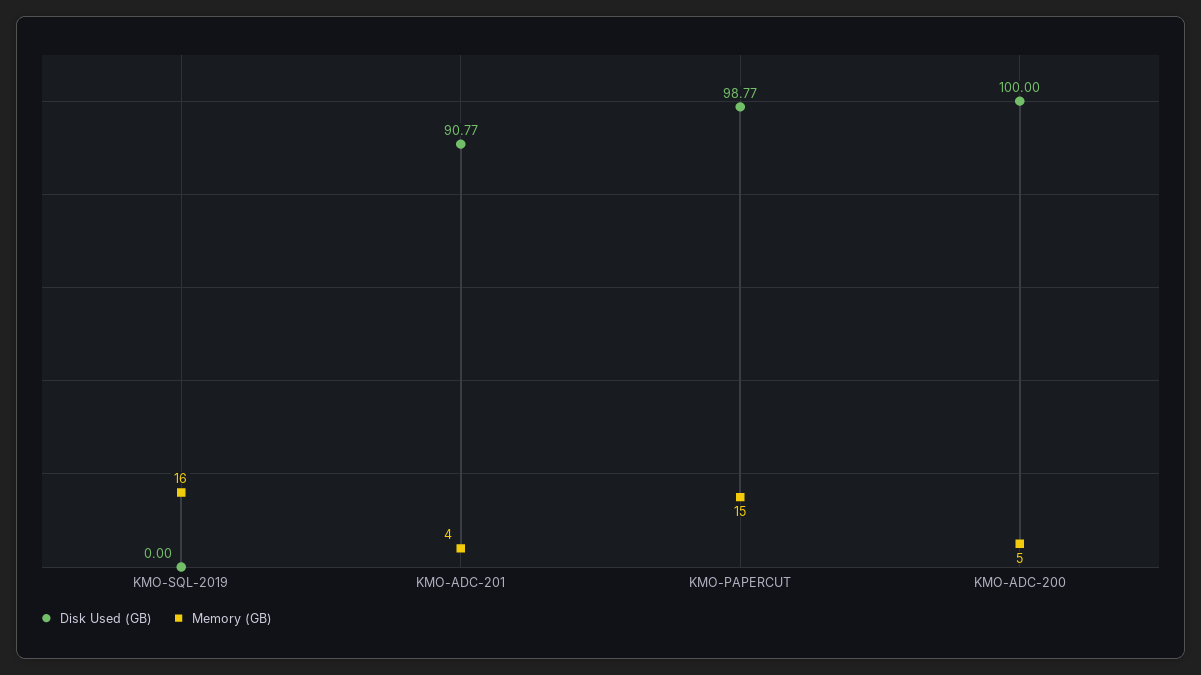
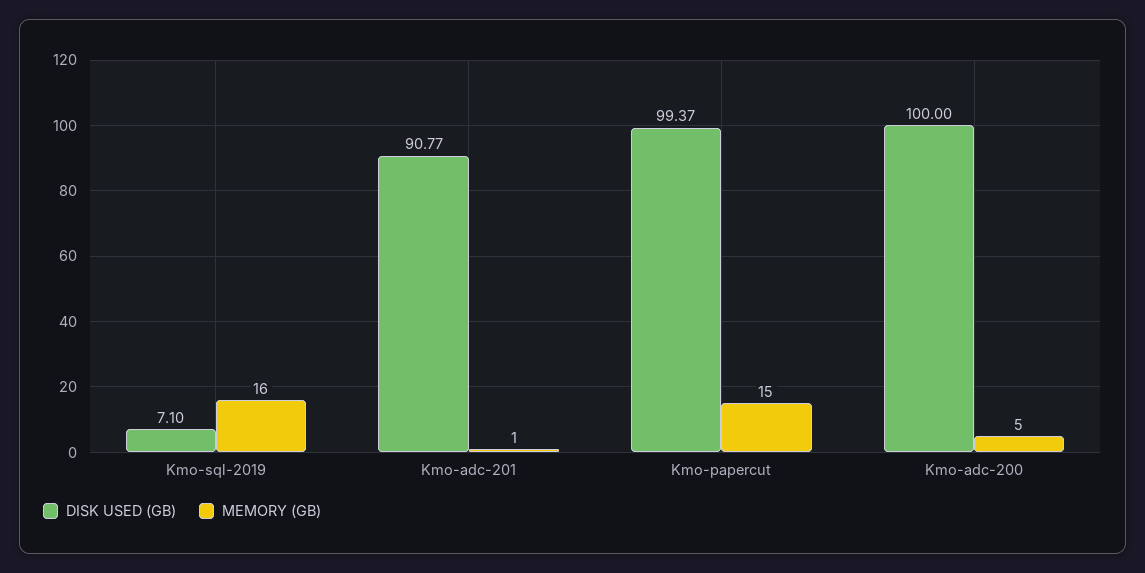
Disk Used (GB), KMO-SQL-2019: 0 -> 7.1
Memory (GB), KMO-ADC-201: 4 -> 1
Disk Used (GB), KMO-PAPERCUT: 98.77 -> 99.37

